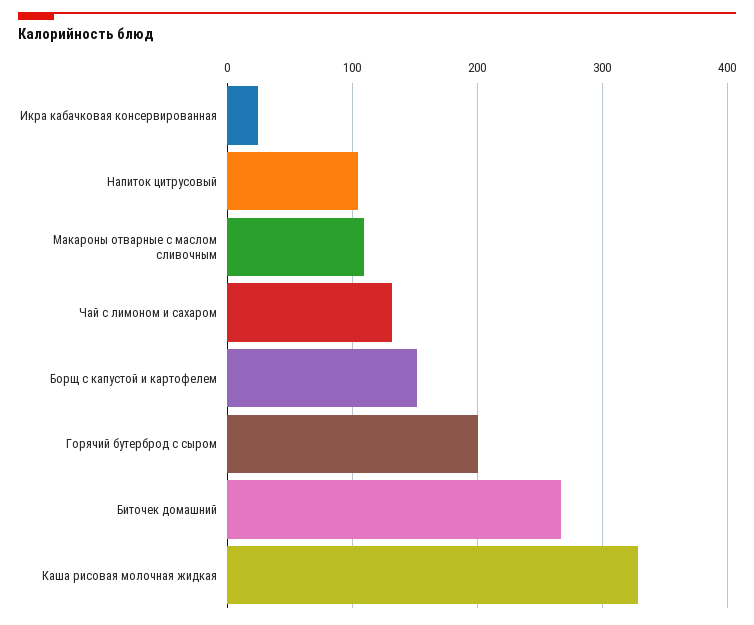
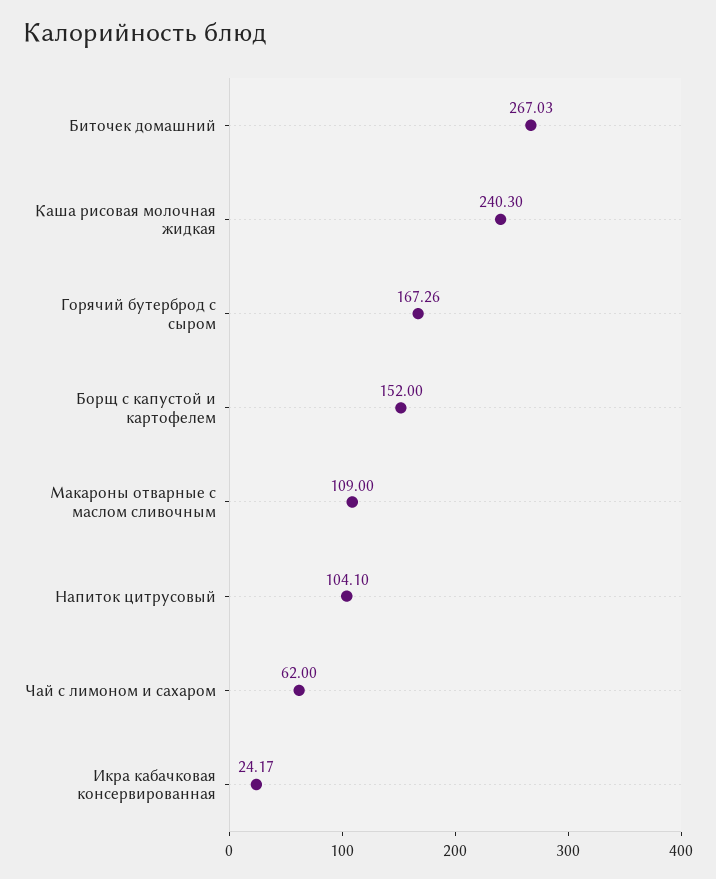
Чай с лимоном и сахаром: 130 -> 62
Горячий бутерброд с сыром: 200 -> 167.26
Каша рисовая молочная жидкая: 330 -> 240.3

